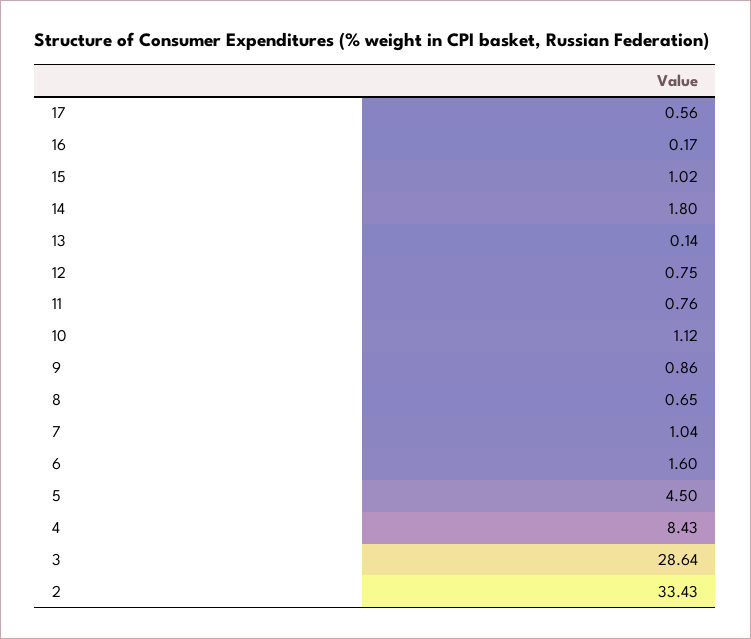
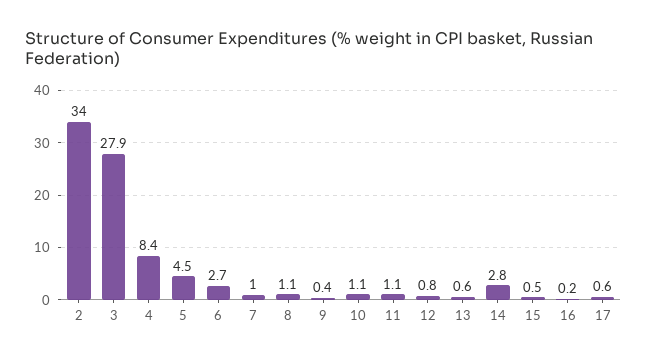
15: 1.02 -> 0.5
14: 1.8 -> 2.8
13: 0.14 -> 0.6
11: 0.76 -> 1.1
9: 0.86 -> 0.4
8: 0.65 -> 1.1
6: 1.6 -> 2.7
3: 28.64 -> 27.9
2: 33.43 -> 34

